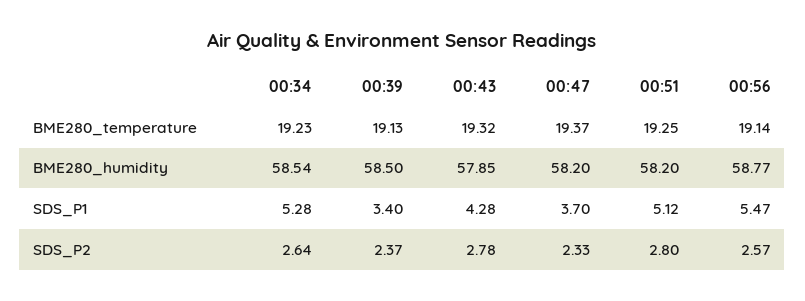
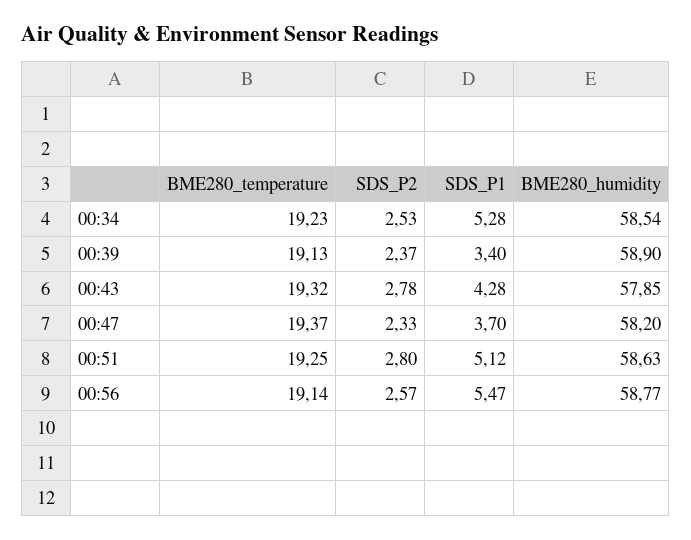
00:39, BME280_humidity: 58.5 -> 58.9
00:51, BME280_humidity: 58.2 -> 58.63
00:34, SDS_P2: 2.64 -> 2.53

